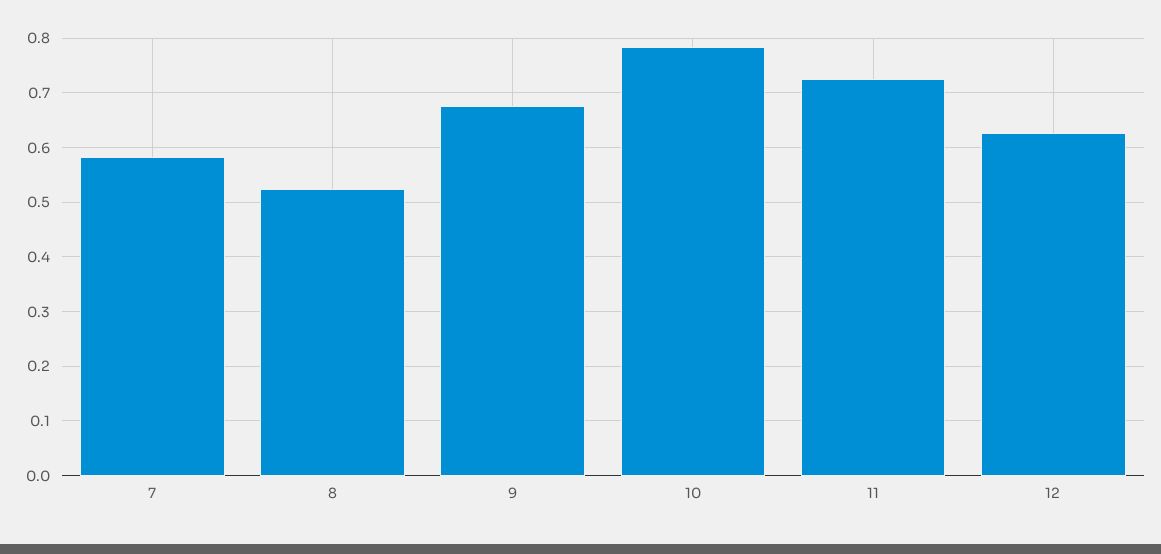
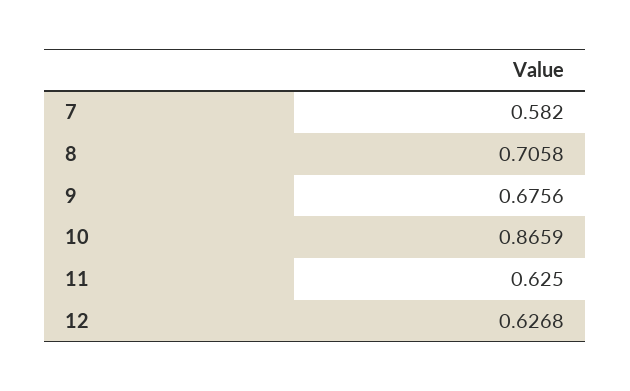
8: 0.52 -> 0.7058
10: 0.78 -> 0.8659
11: 0.72 -> 0.625

